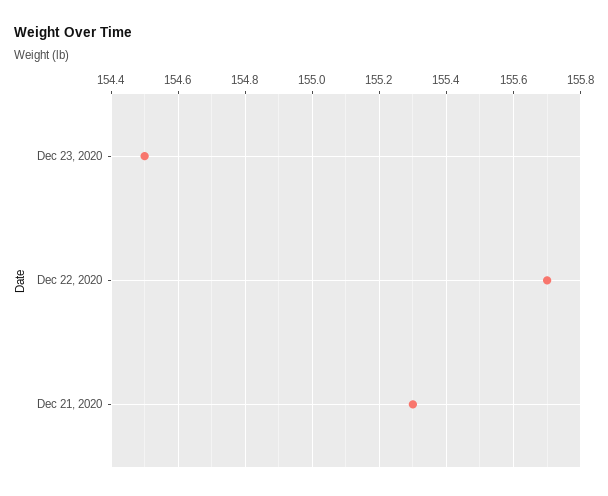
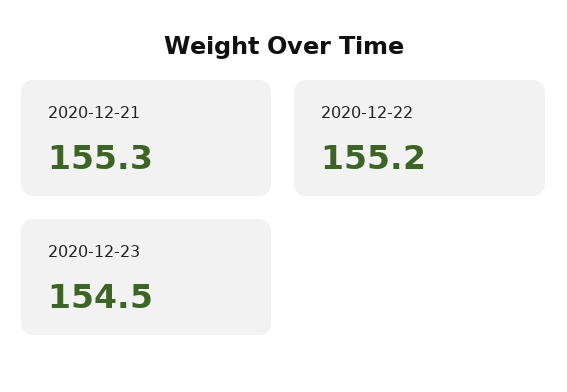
Dec 22, 2020: 155.7 -> 155.2

